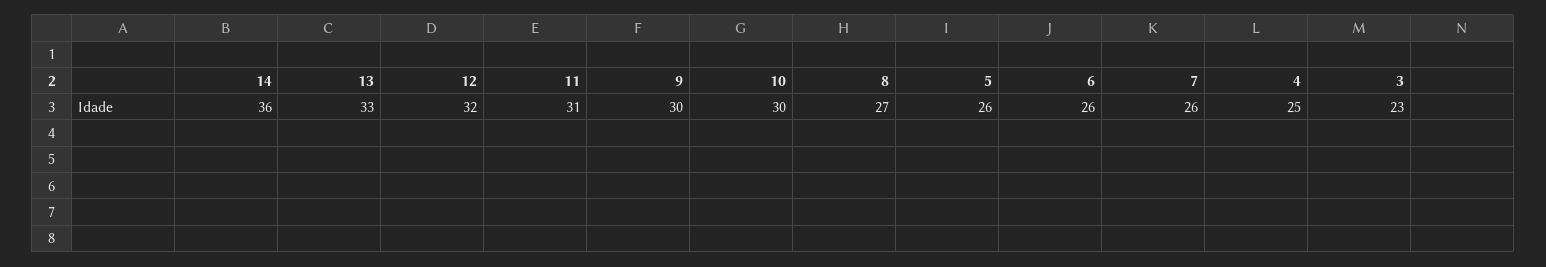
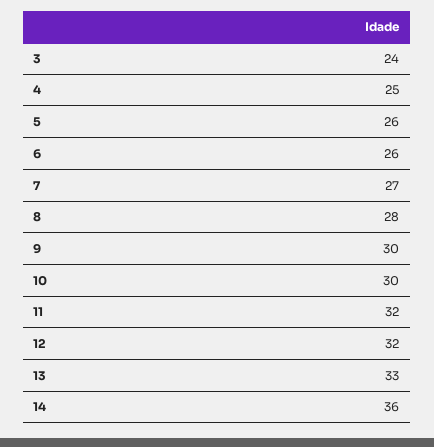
11: 31 -> 32
8: 27 -> 28
7: 26 -> 27
3: 23 -> 24

